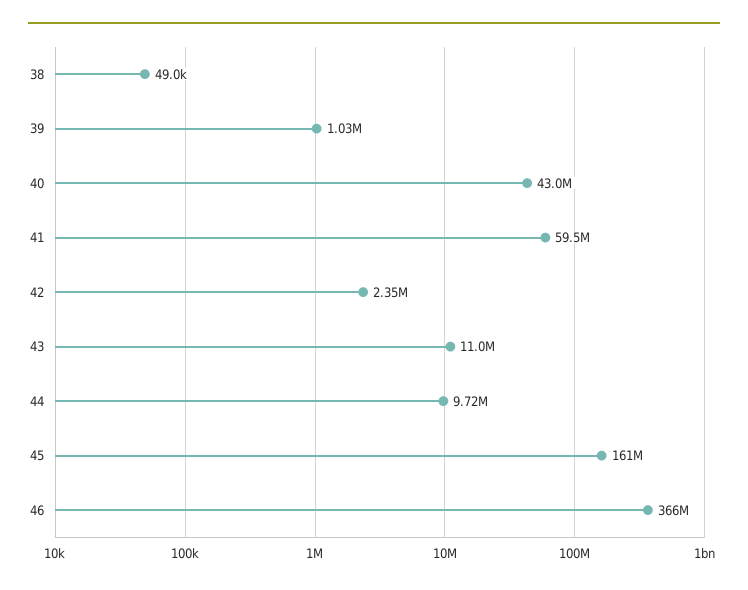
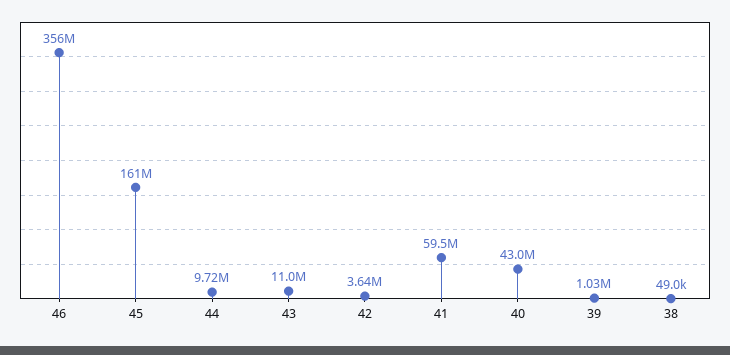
42: 2350000 -> 3640000
46: 366000000 -> 356000000

